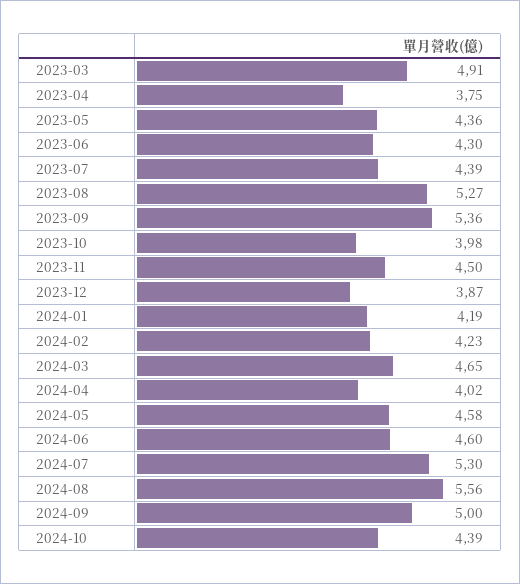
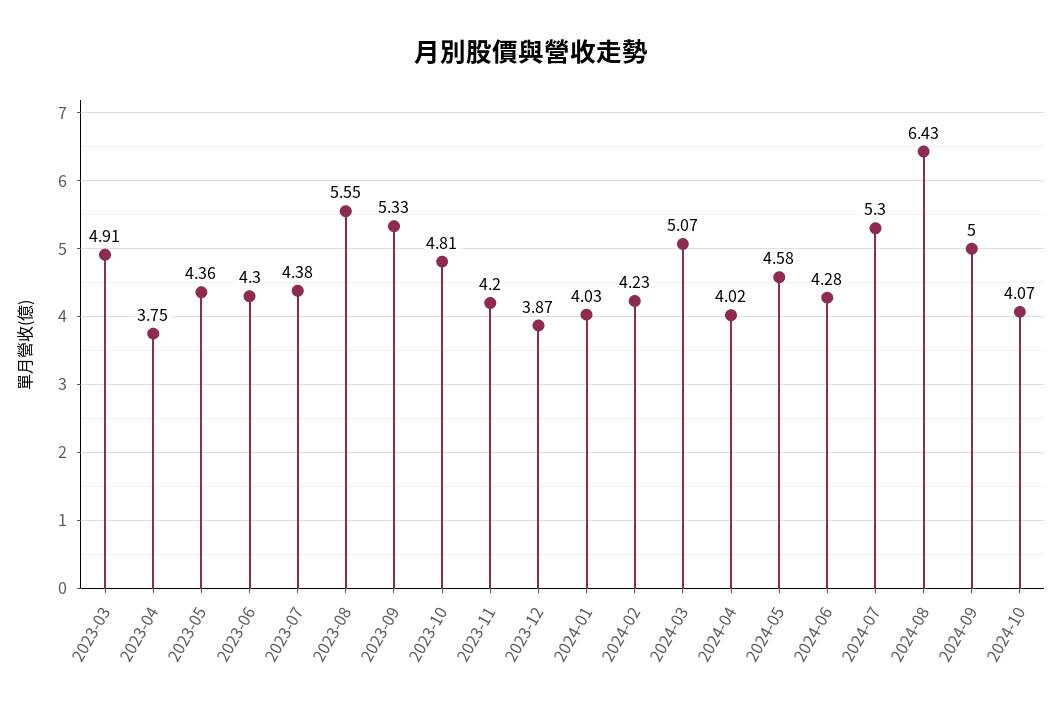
2023-07: 4.39 -> 4.38
2023-08: 5.27 -> 5.55
2023-09: 5.36 -> 5.33
2023-10: 3.98 -> 4.81
2023-11: 4.5 -> 4.2
2024-01: 4.19 -> 4.03
2024-03: 4.65 -> 5.07
2024-06: 4.6 -> 4.28
2024-08: 5.56 -> 6.43
2024-10: 4.39 -> 4.07

